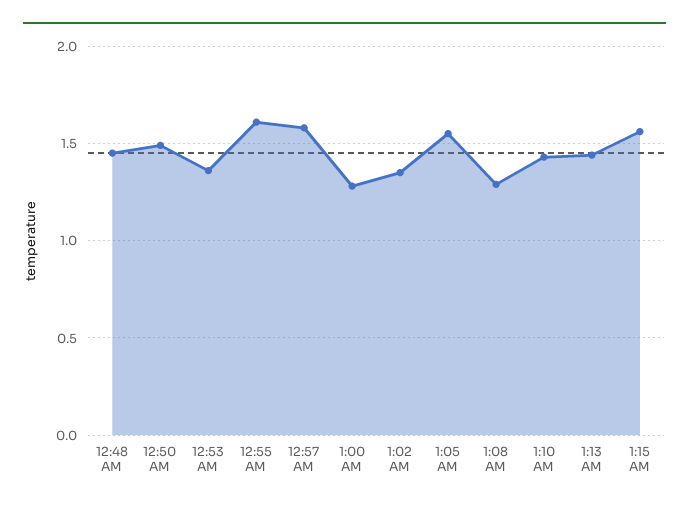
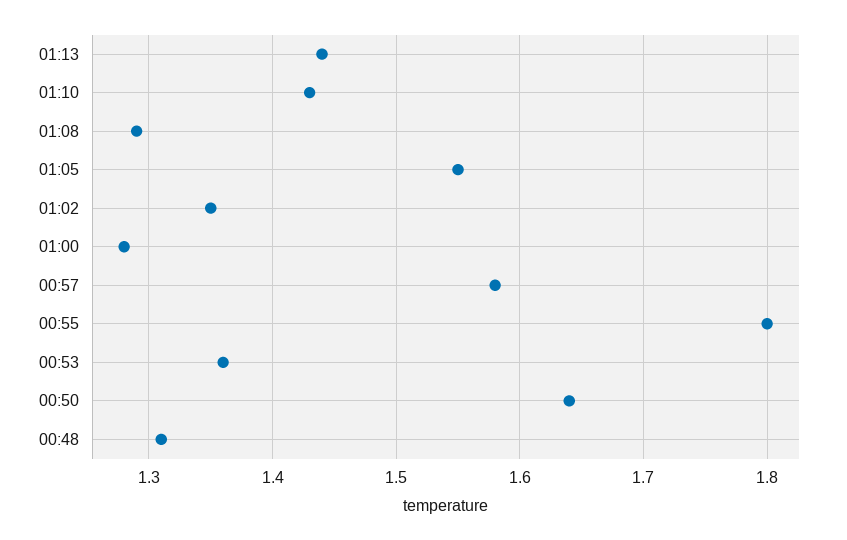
12:48 AM: 1.45 -> 1.31
12:50 AM: 1.5 -> 1.64
12:55 AM: 1.6 -> 1.8
1:15 AM: 1.55 -> none

